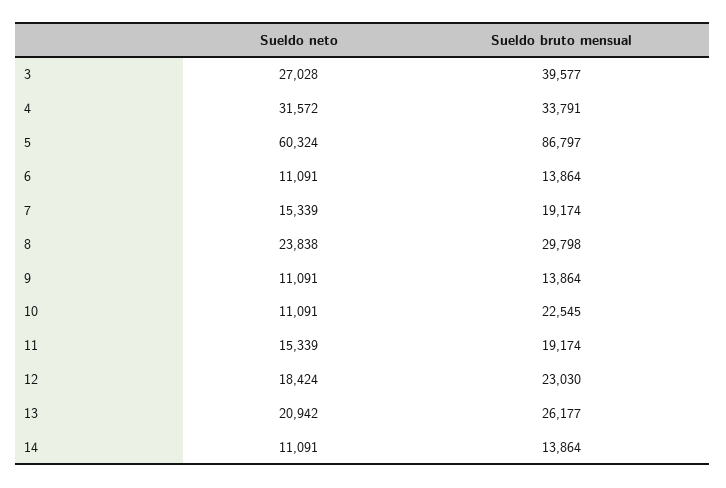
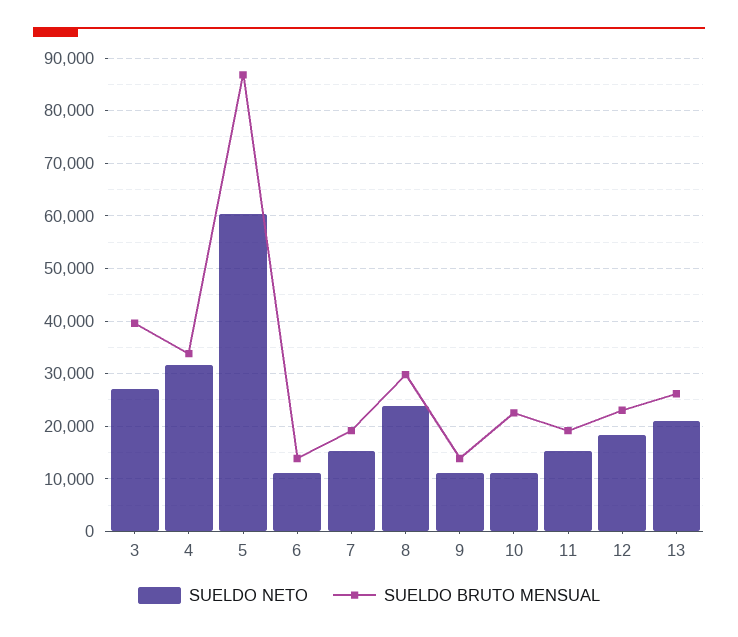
Sueldo neto, 14: 11091 -> none
Sueldo bruto mensual, 14: 13864 -> none

